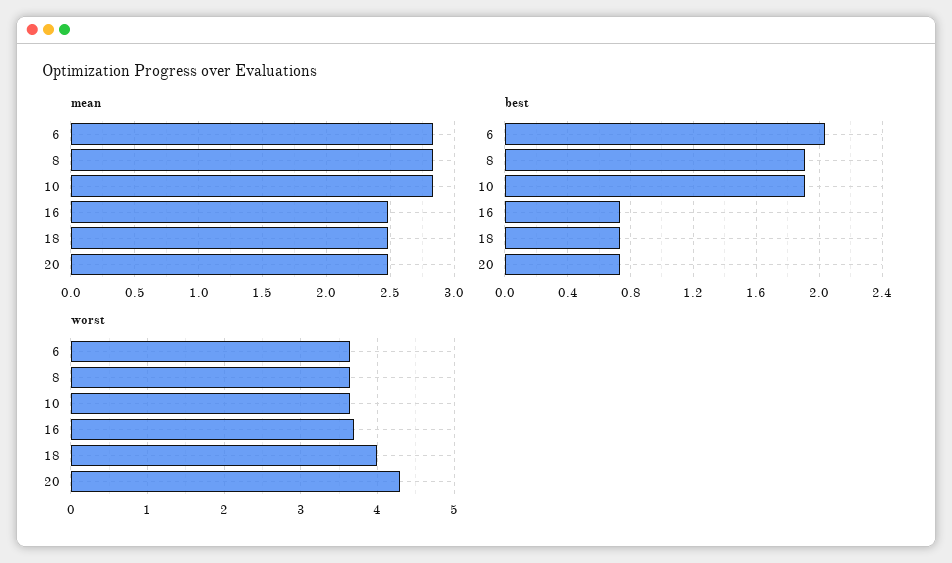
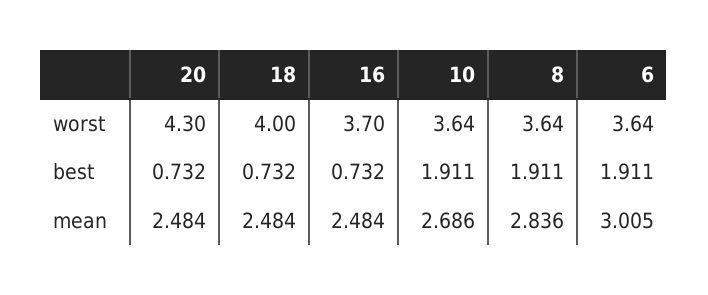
mean, 6: 2.85 -> 3.005
mean, 10: 2.85 -> 2.686
best, 6: 2.05 -> 1.911

